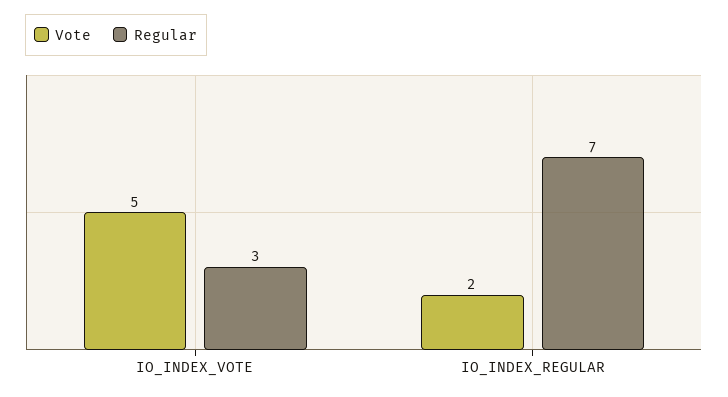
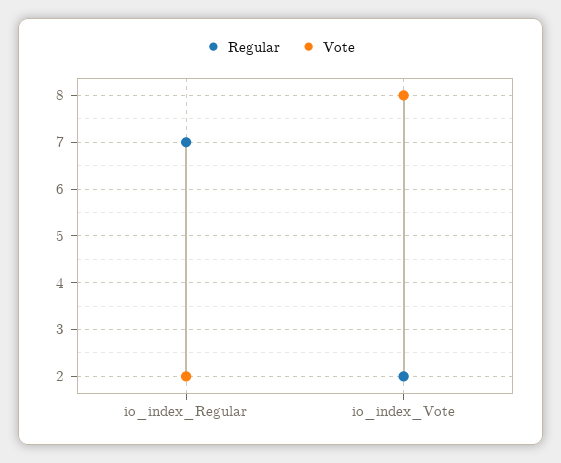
Vote, IO_INDEX_VOTE: 5 -> 8
Regular, IO_INDEX_VOTE: 3 -> 2

